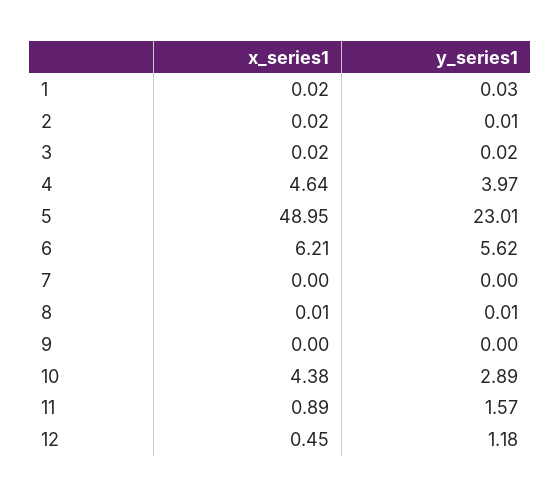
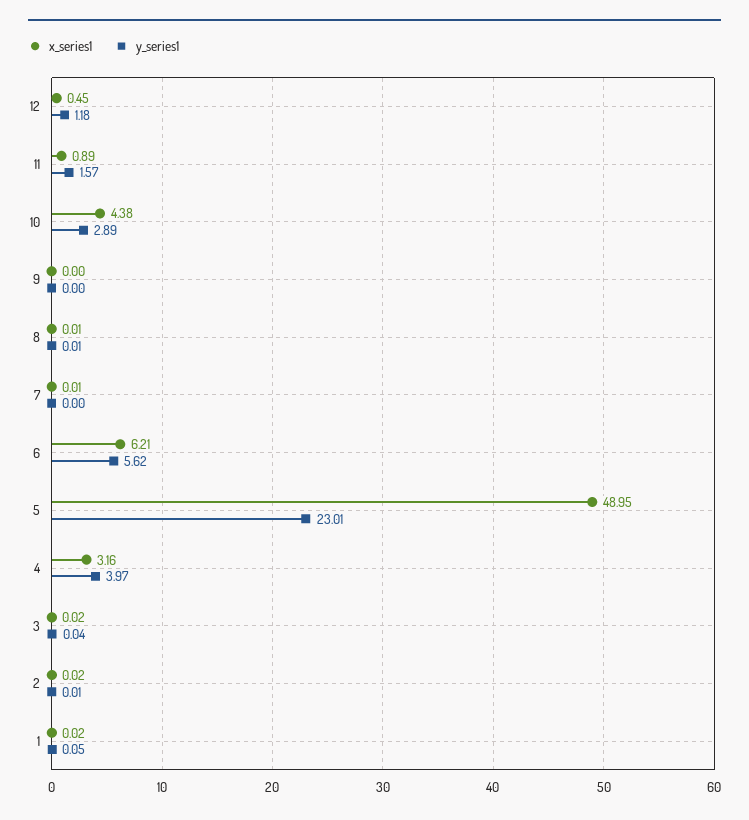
y_series1, 1: 0.03 -> 0.05
y_series1, 3: 0.02 -> 0.04
x_series1, 4: 4.64 -> 3.16
x_series1, 7: 0 -> 0.01

